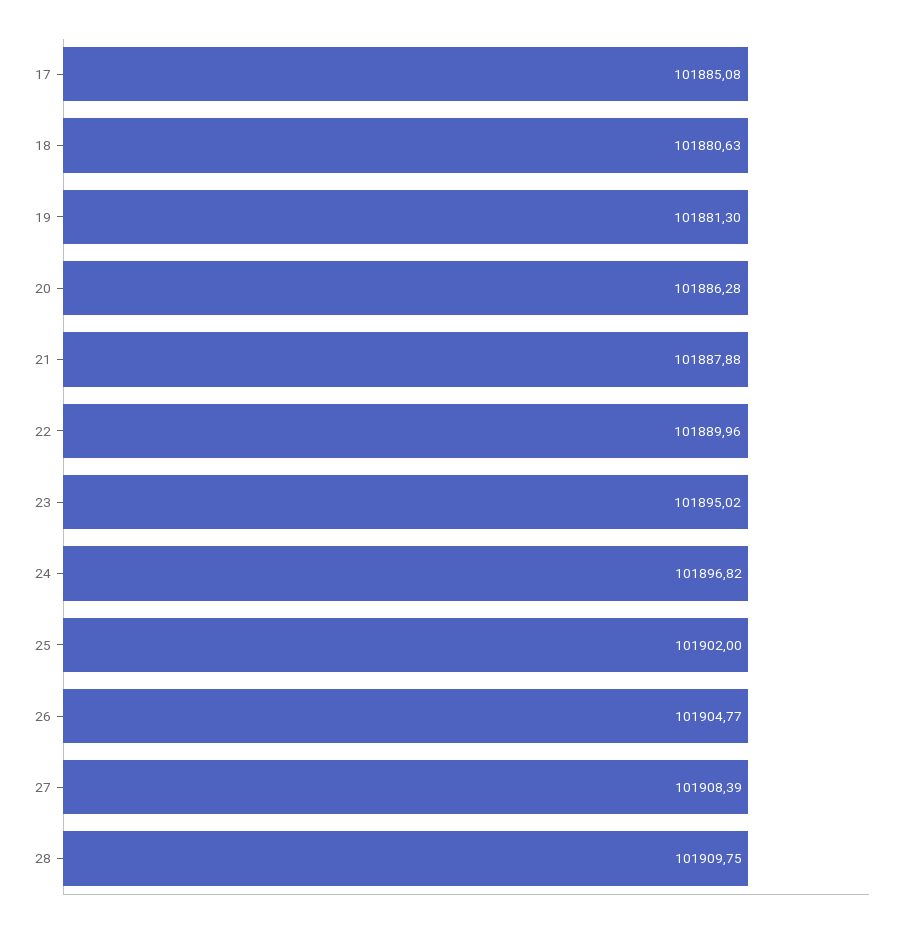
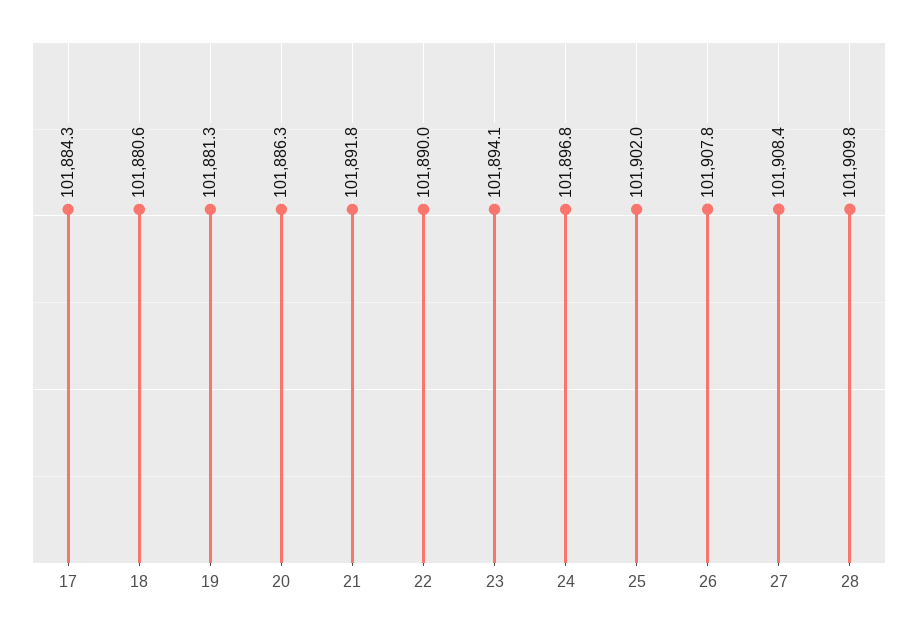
17: 101885.08 -> 101884.3
21: 101887.88 -> 101891.8
23: 101895.02 -> 101894.1
26: 101904.77 -> 101907.8

